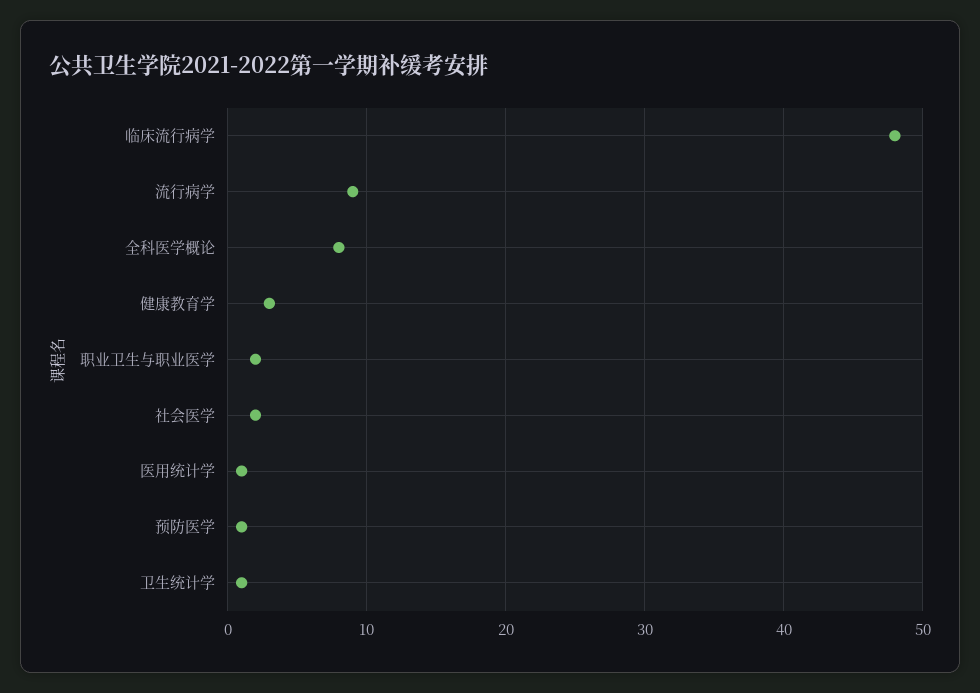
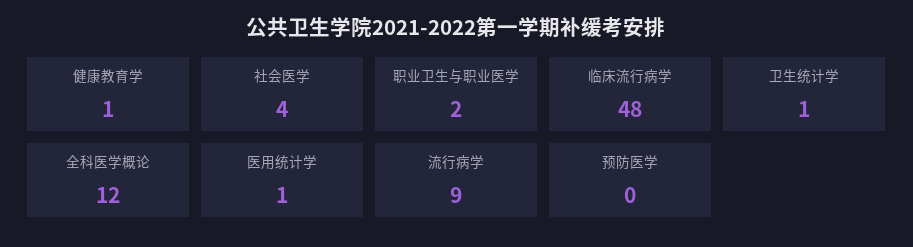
全科医学概论: 8 -> 12
健康教育学: 3 -> 1
社会医学: 2 -> 4
预防医学: 1 -> 0

